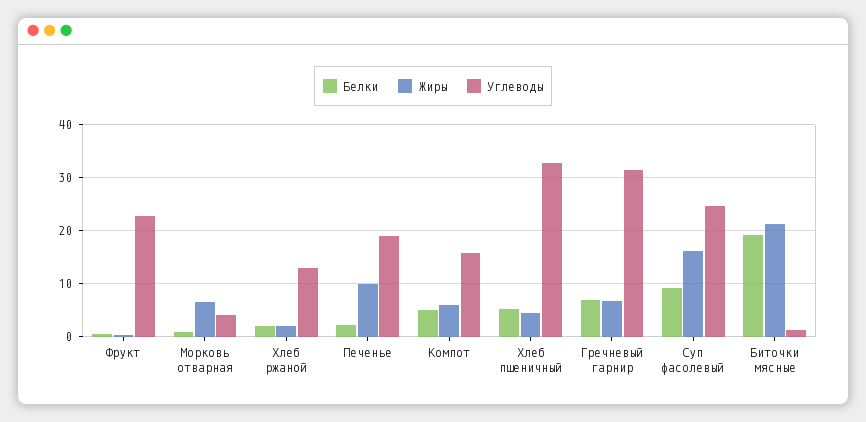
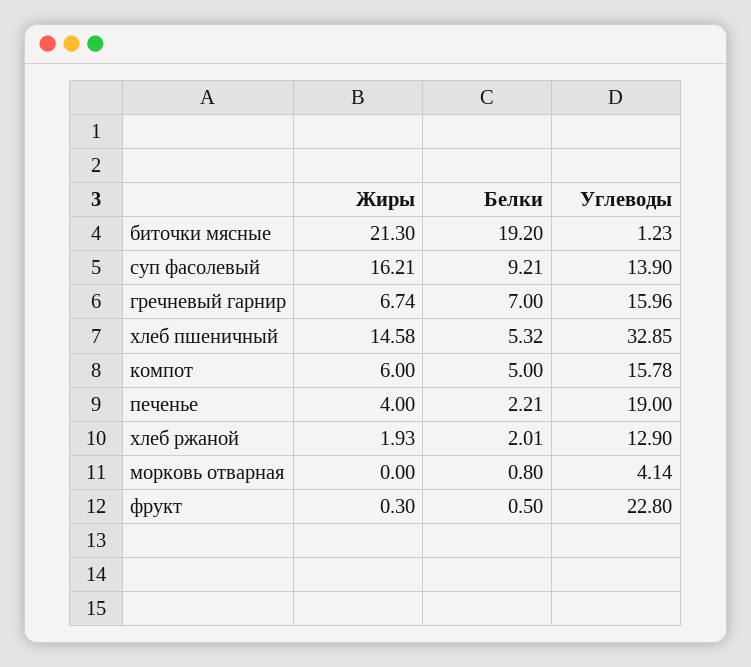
Жиры, Морковь отварная: 6 -> 0
Жиры, Печенье: 10 -> 4
Жиры, Хлеб пшеничный: 4 -> 14.58
Углеводы, Гречневый гарнир: 32 -> 15.96
Углеводы, Суп фасолевый: 24 -> 13.9

